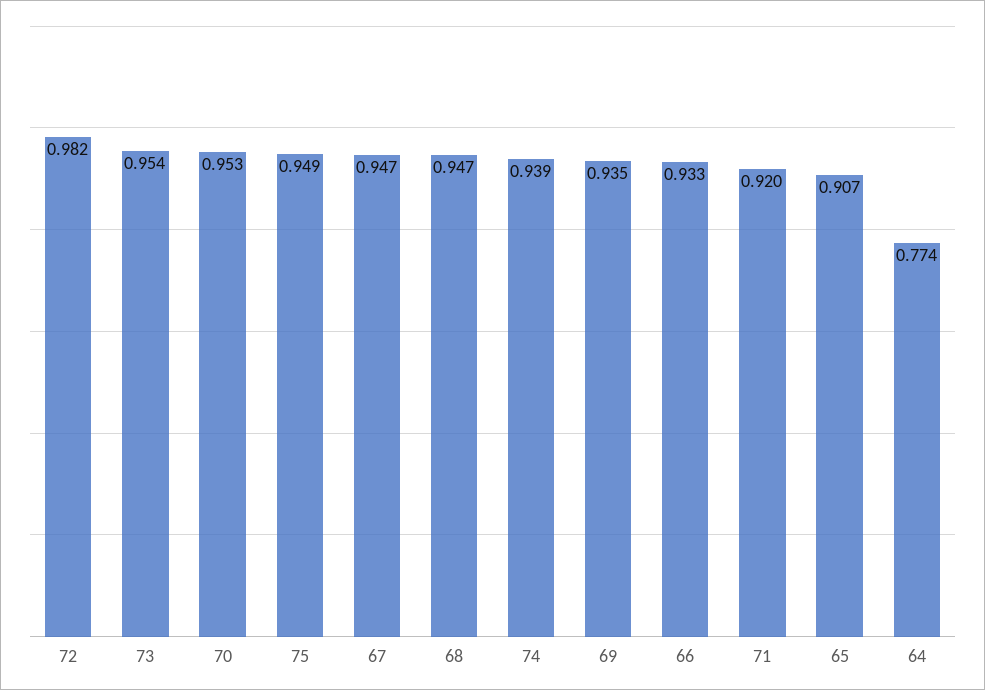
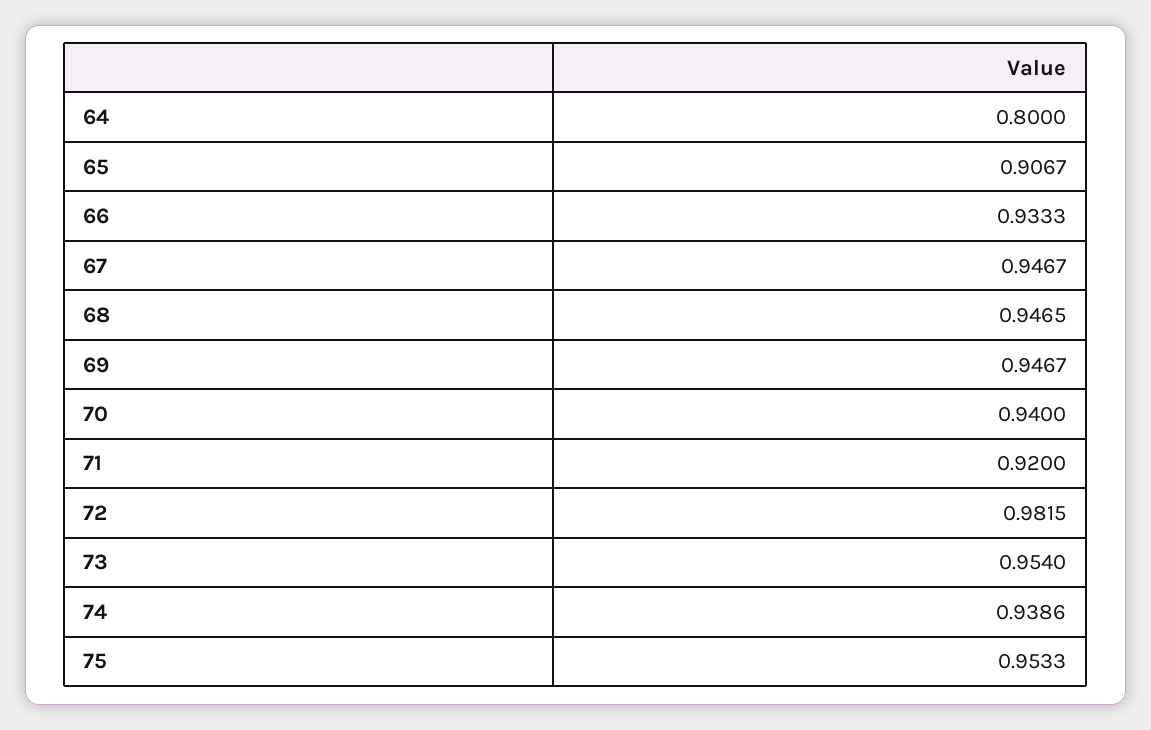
70: 0.953 -> 0.94
75: 0.949 -> 0.9533
69: 0.935 -> 0.9467
64: 0.774 -> 0.8

